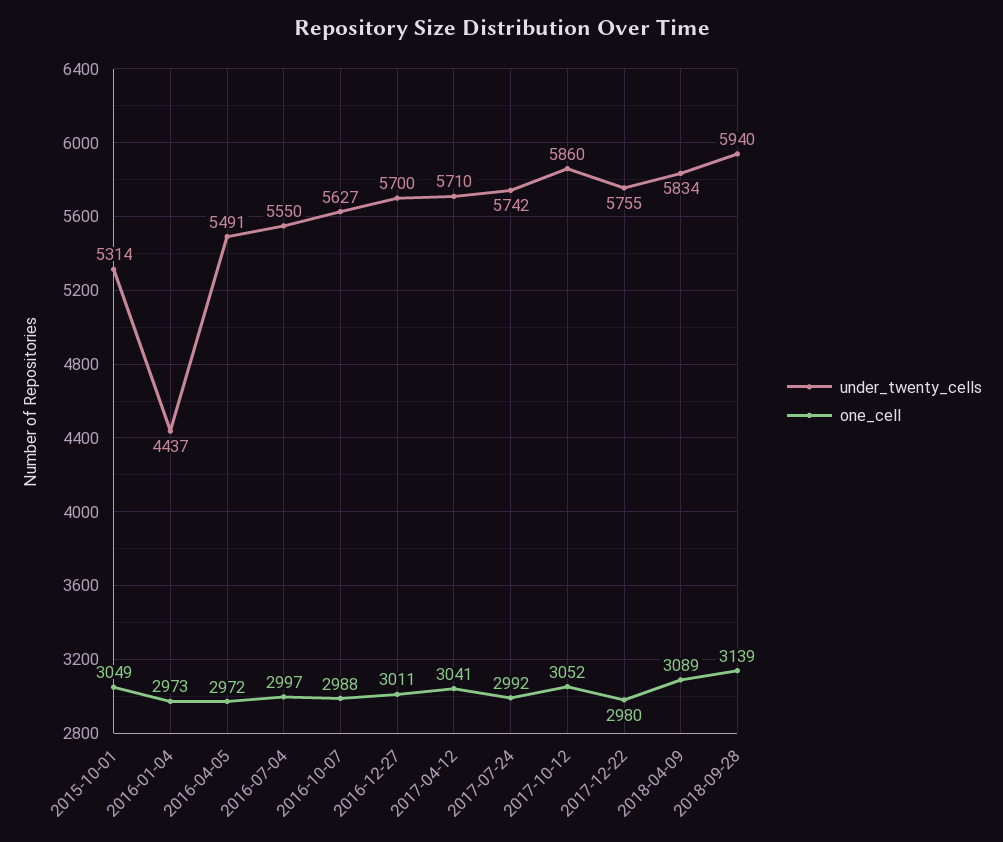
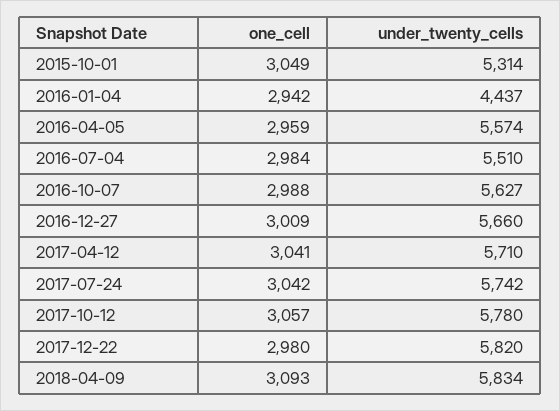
one_cell, 2016-01-04: 2973 -> 2942
under_twenty_cells, 2016-04-05: 5491 -> 5574
one_cell, 2016-04-05: 2972 -> 2959
under_twenty_cells, 2016-07-04: 5550 -> 5510
one_cell, 2016-07-04: 2997 -> 2984
under_twenty_cells, 2016-12-27: 5700 -> 5660
one_cell, 2016-12-27: 3011 -> 3009
one_cell, 2017-07-24: 2992 -> 3042
under_twenty_cells, 2017-10-12: 5860 -> 5780
one_cell, 2017-10-12: 3052 -> 3057
under_twenty_cells, 2017-12-22: 5755 -> 5820
one_cell, 2018-04-09: 3089 -> 3093
under_twenty_cells, 2018-09-28: 5940 -> none
one_cell, 2018-09-28: 3139 -> none

